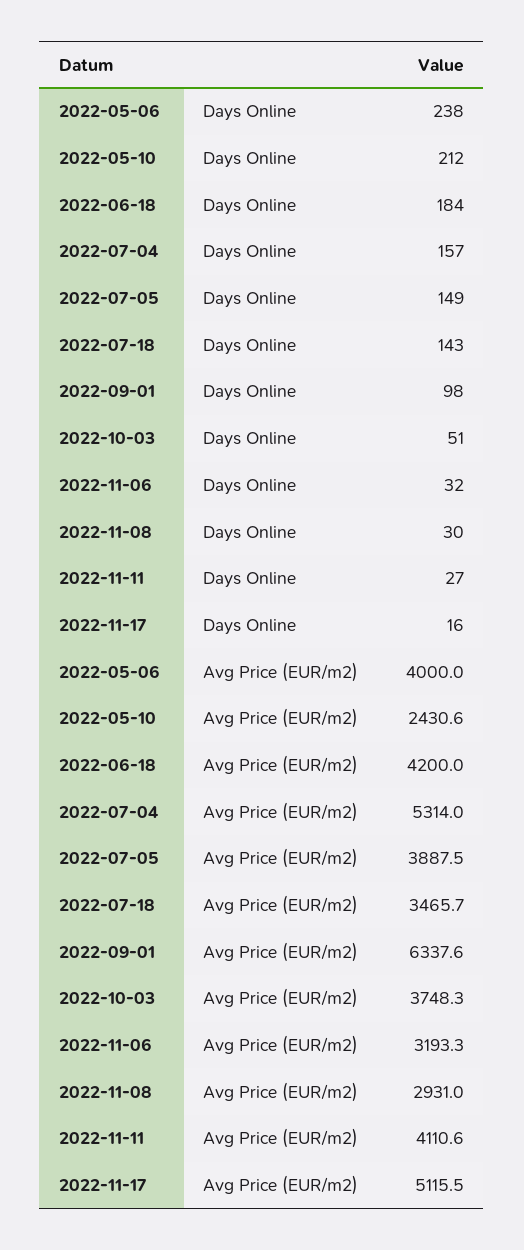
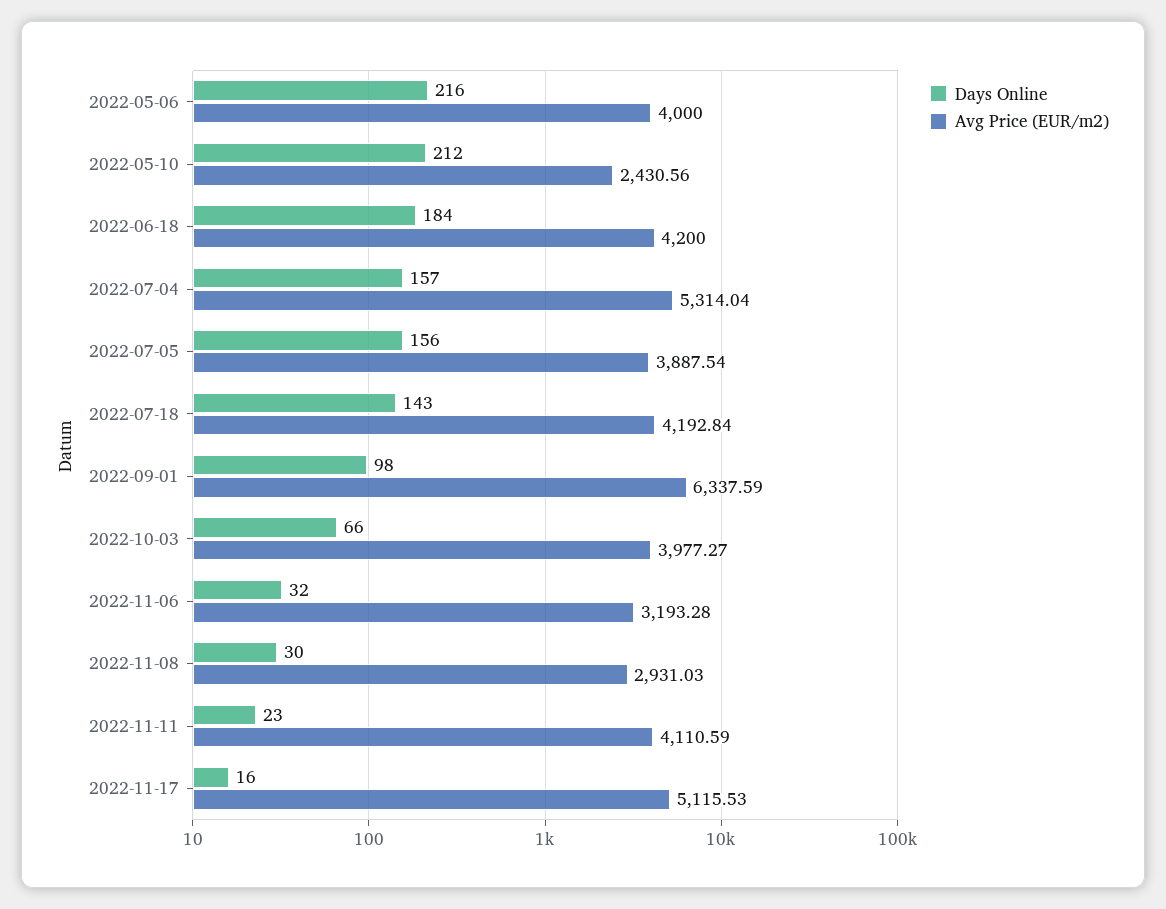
Days Online, 2022-05-06: 238 -> 216
Days Online, 2022-07-05: 149 -> 156
Days Online, 2022-10-03: 51 -> 66
Days Online, 2022-11-11: 27 -> 23
Avg Price (EUR/m2), 2022-07-18: 3465.7 -> 4192.84
Avg Price (EUR/m2), 2022-10-03: 3748.3 -> 3977.27

